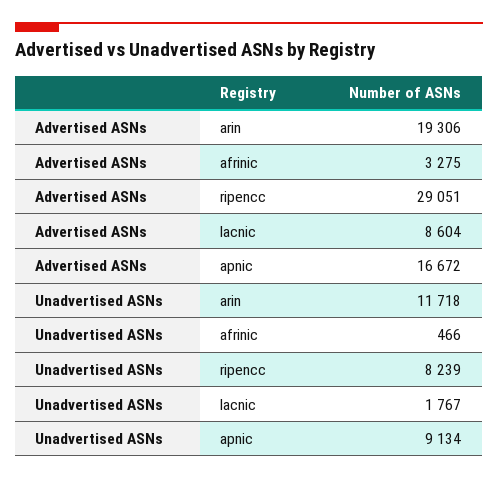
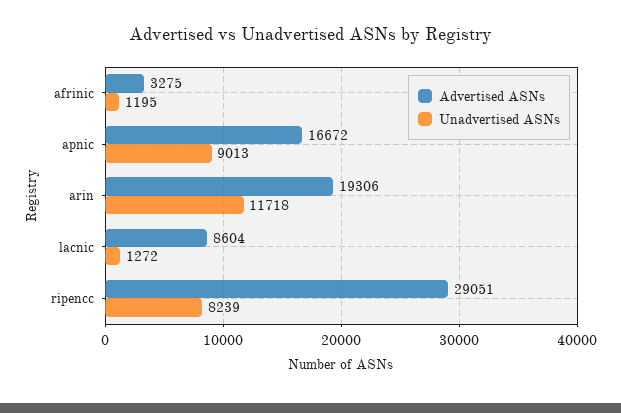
Unadvertised ASNs, afrinic: 466 -> 1195
Unadvertised ASNs, lacnic: 1767 -> 1272
Unadvertised ASNs, apnic: 9134 -> 9013

